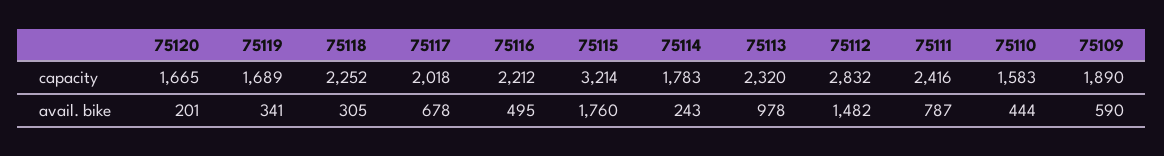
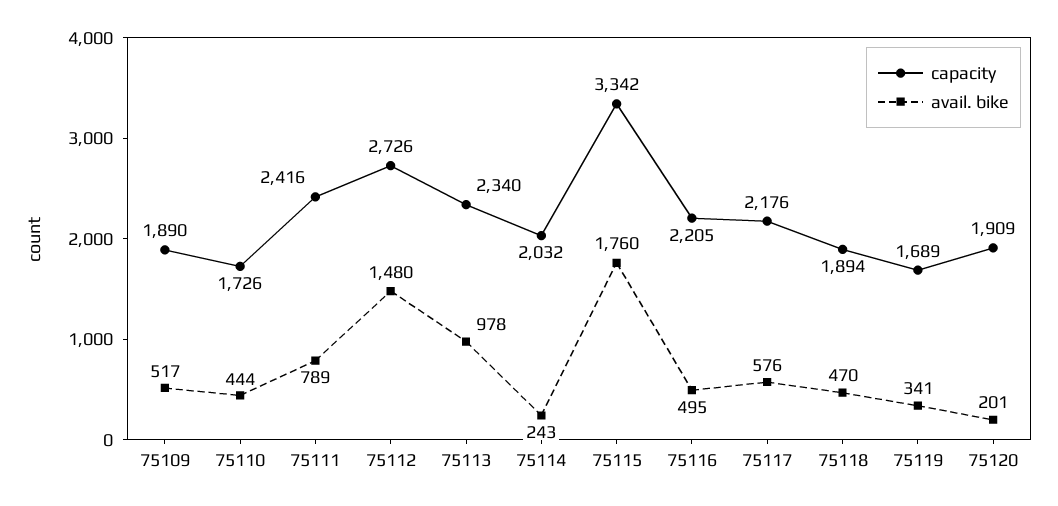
capacity, 75120: 1665 -> 1909
capacity, 75118: 2252 -> 1894
capacity, 75117: 2018 -> 2176
capacity, 75116: 2212 -> 2205
capacity, 75115: 3214 -> 3342
capacity, 75114: 1783 -> 2032
capacity, 75113: 2320 -> 2340
capacity, 75112: 2832 -> 2726
capacity, 75110: 1583 -> 1726
avail. bike, 75118: 305 -> 470
avail. bike, 75117: 678 -> 576
avail. bike, 75112: 1482 -> 1480
avail. bike, 75111: 787 -> 789
avail. bike, 75109: 590 -> 517

